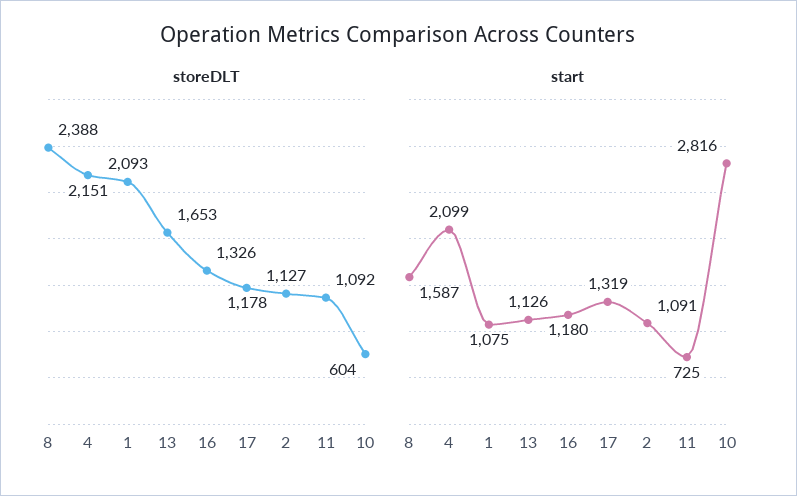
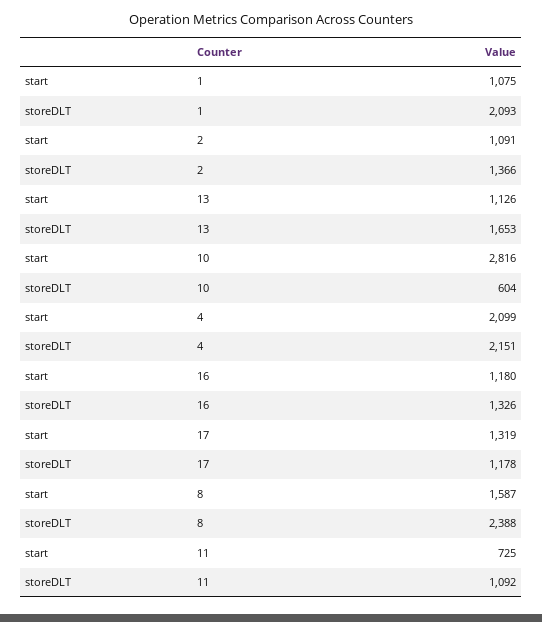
storeDLT, 2: 1127 -> 1366

